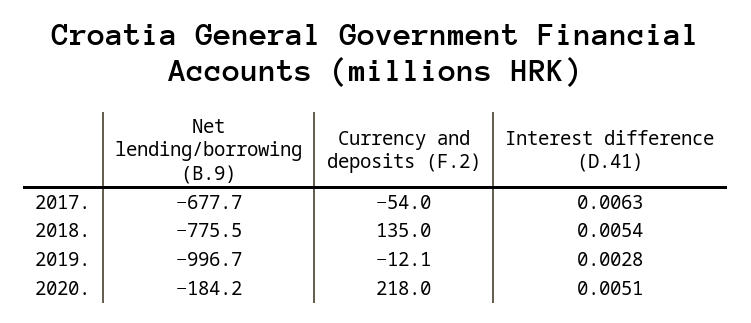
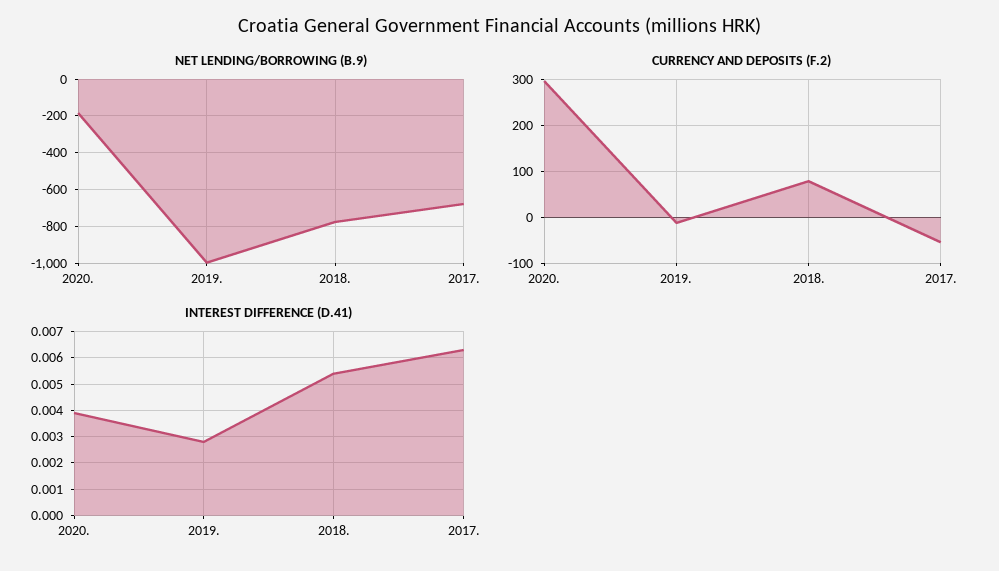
Currency and deposits (F.2), 2018.: 135 -> 80
Currency and deposits (F.2), 2020.: 218 -> 300
Interest difference (D.41), 2020.: 0.0051 -> 0.004

